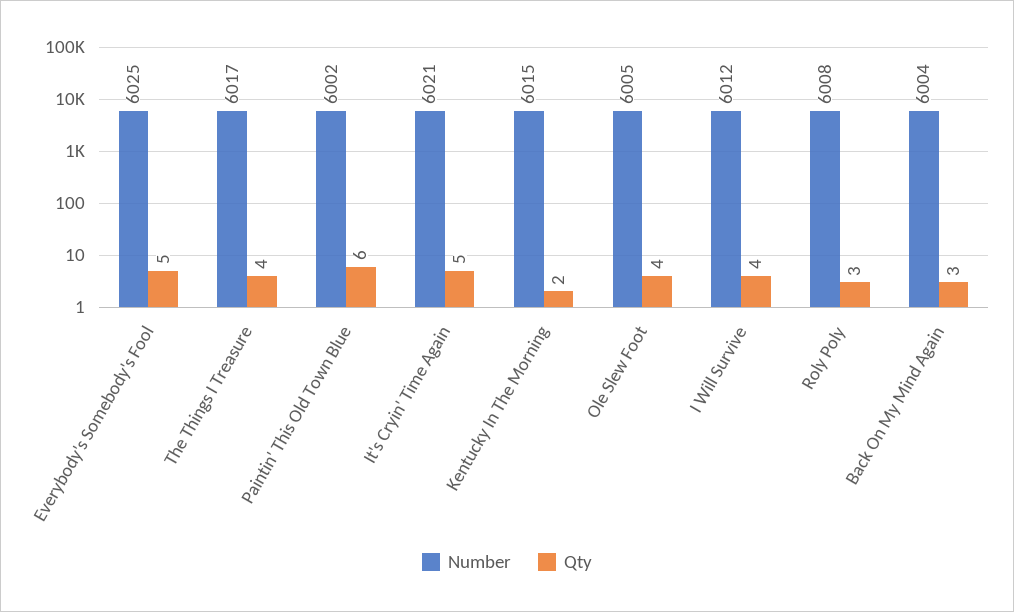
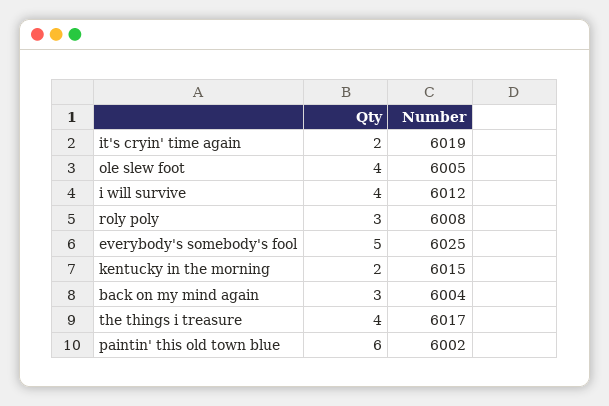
Number, It's Cryin' Time Again: 6021 -> 6019
Qty, It's Cryin' Time Again: 5 -> 2

